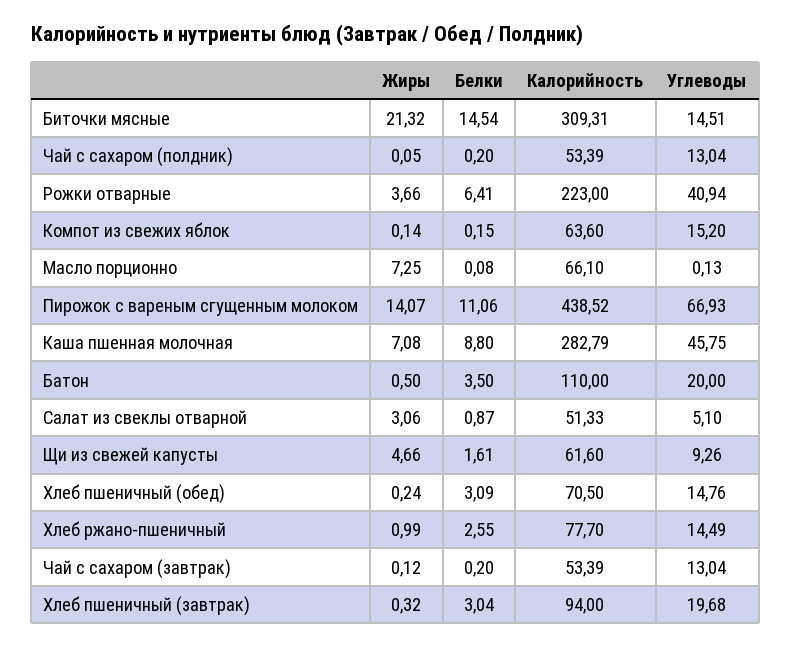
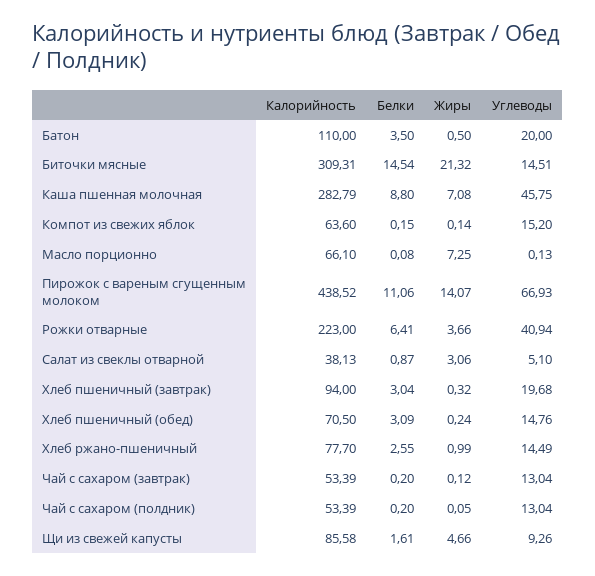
Калорийность, Салат из свеклы отварной: 51.33 -> 38.13
Калорийность, Щи из свежей капусты: 61.6 -> 85.58

